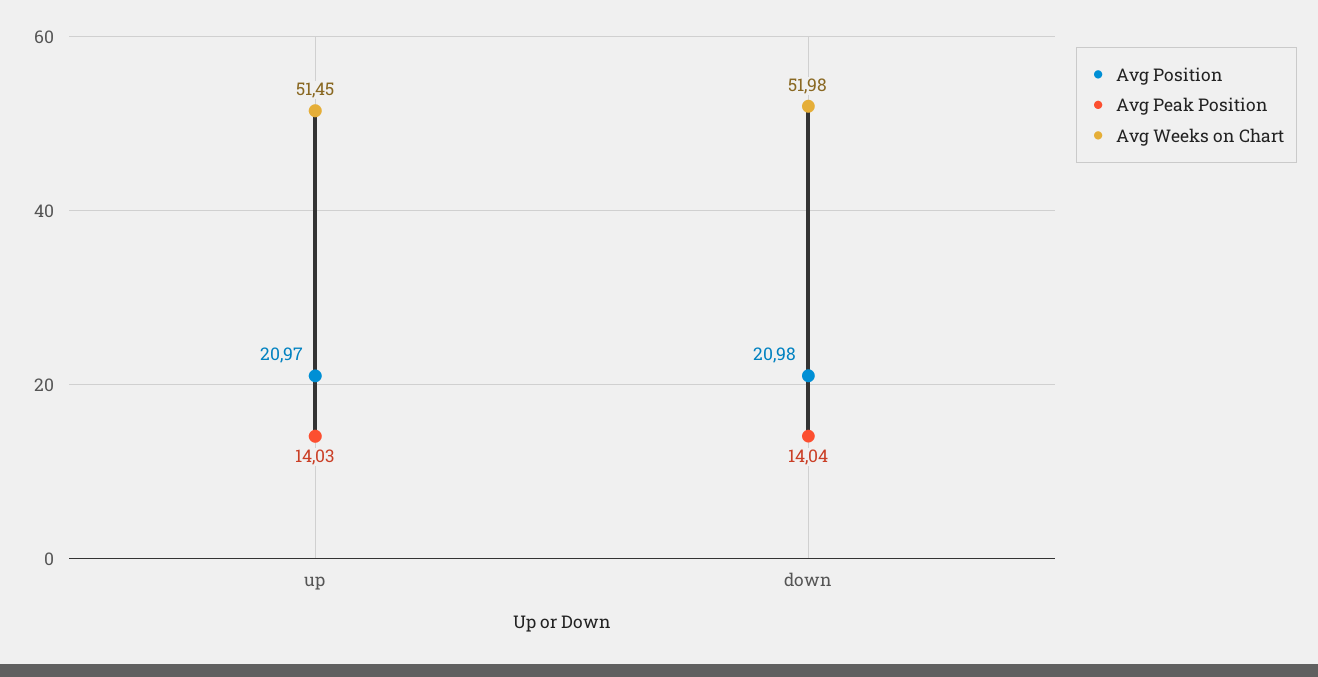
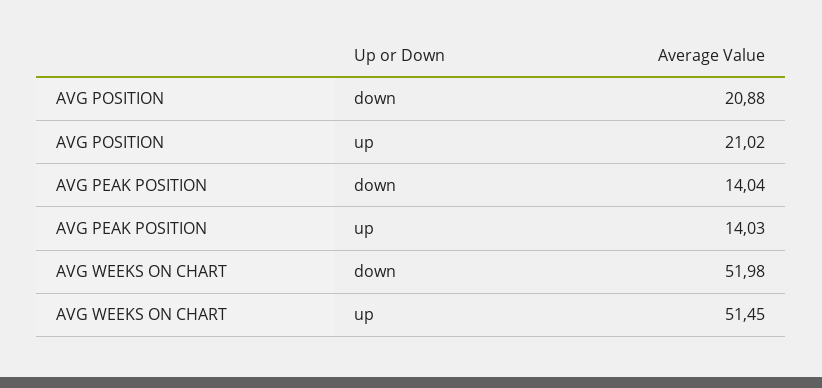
Avg Position, up: 20.97 -> 21.02
Avg Position, down: 20.98 -> 20.88

